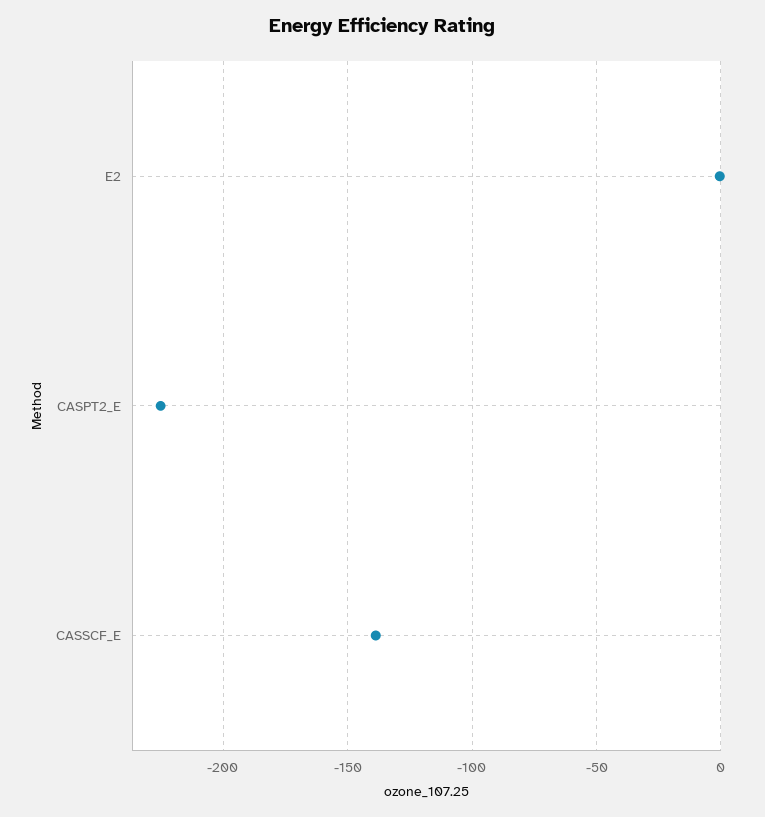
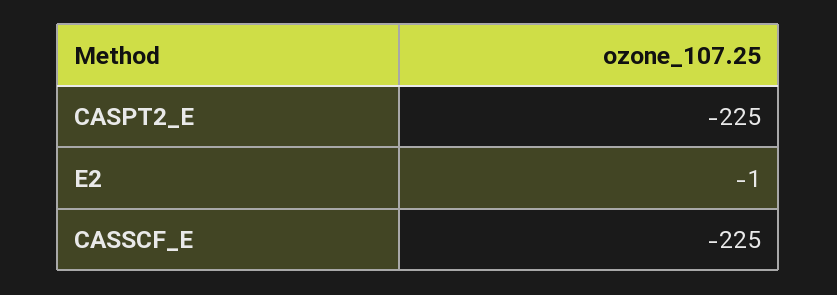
CASSCF_E: -140 -> -225

